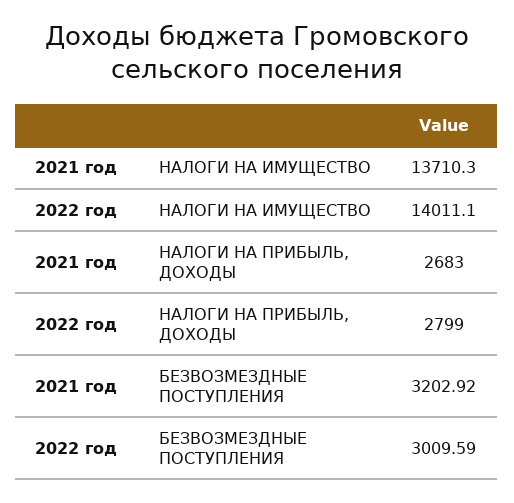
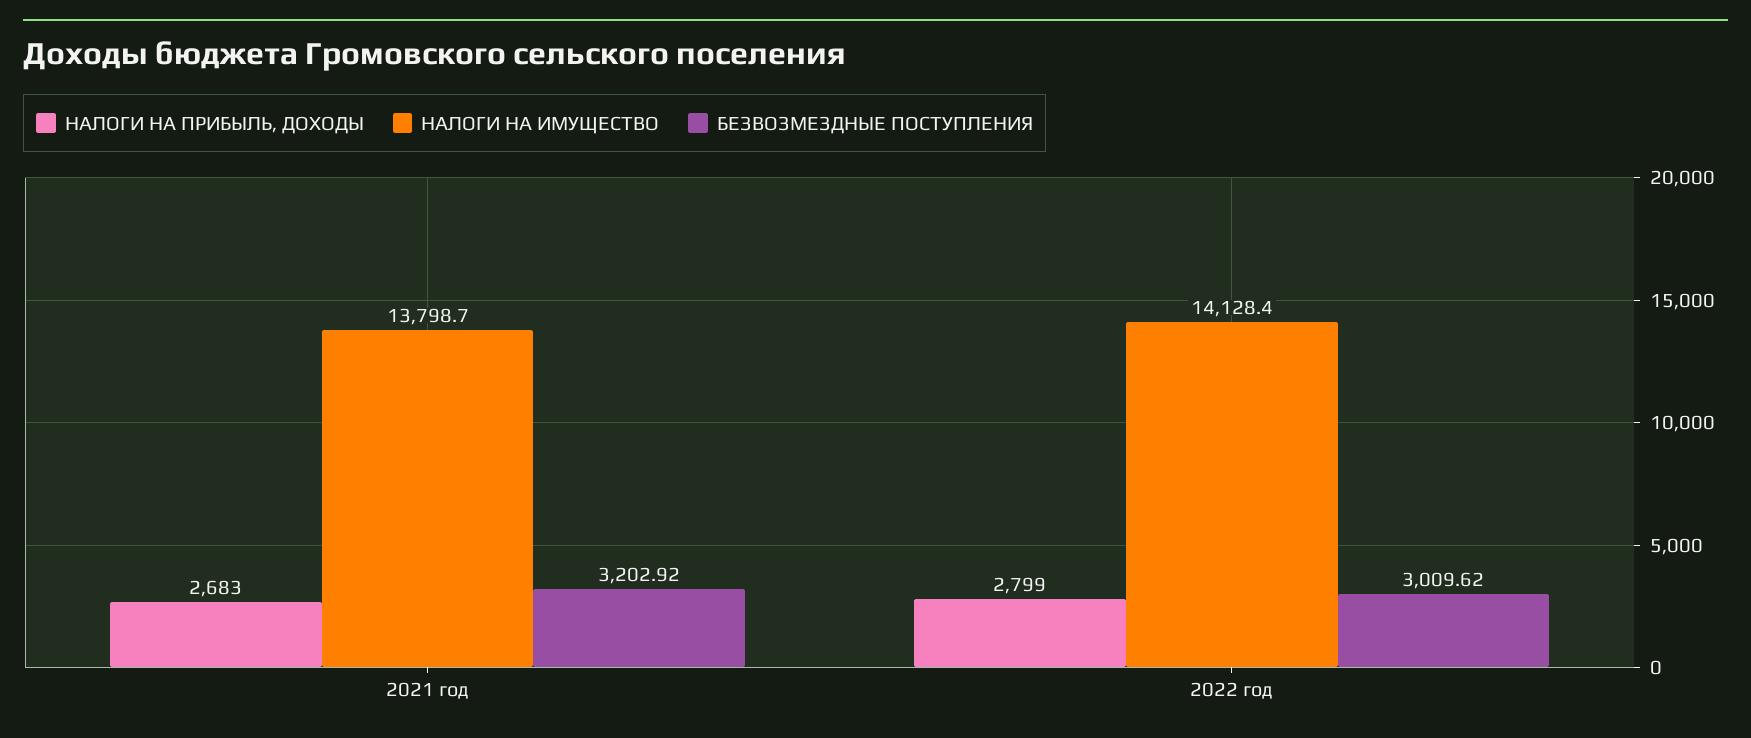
НАЛОГИ НА ИМУЩЕСТВО, 2021 год: 13710.3 -> 13798.7
НАЛОГИ НА ИМУЩЕСТВО, 2022 год: 14011.1 -> 14128.4
БЕЗВОЗМЕЗДНЫЕ ПОСТУПЛЕНИЯ, 2022 год: 3009.59 -> 3009.62

